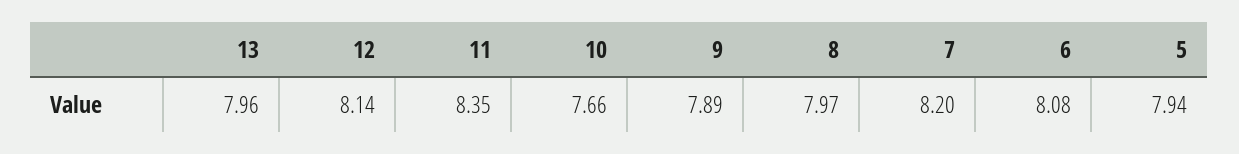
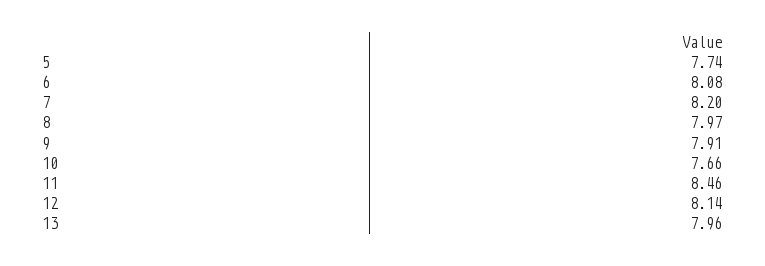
11: 8.35 -> 8.46
9: 7.89 -> 7.91
5: 7.94 -> 7.74

